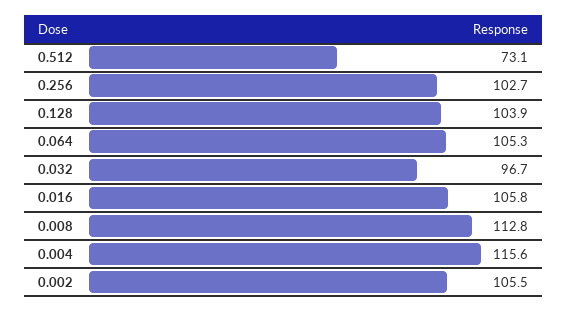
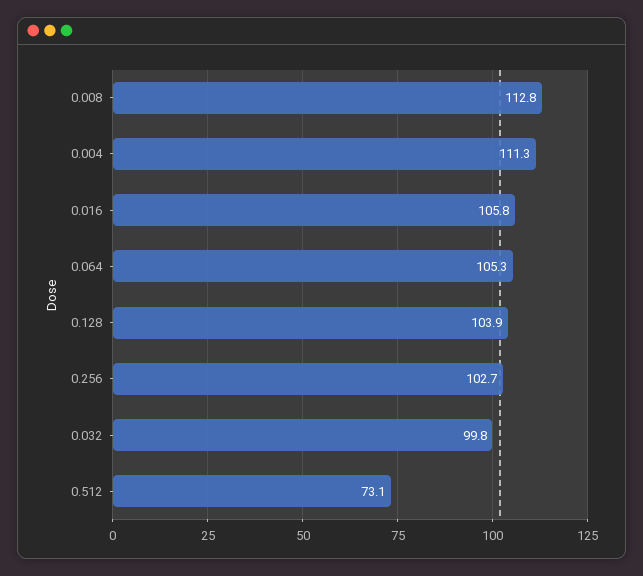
0.032: 96.7 -> 99.8
0.004: 115.6 -> 111.3
0.002: 105.5 -> none

